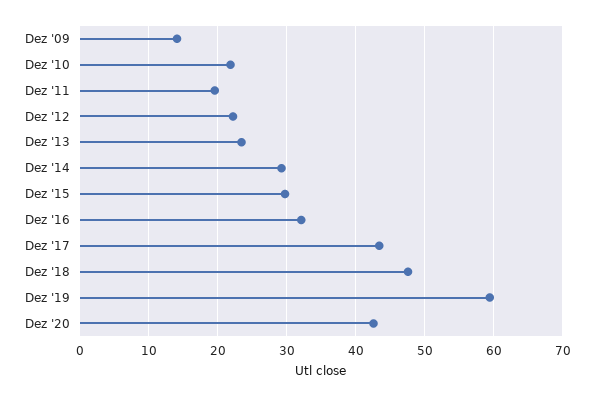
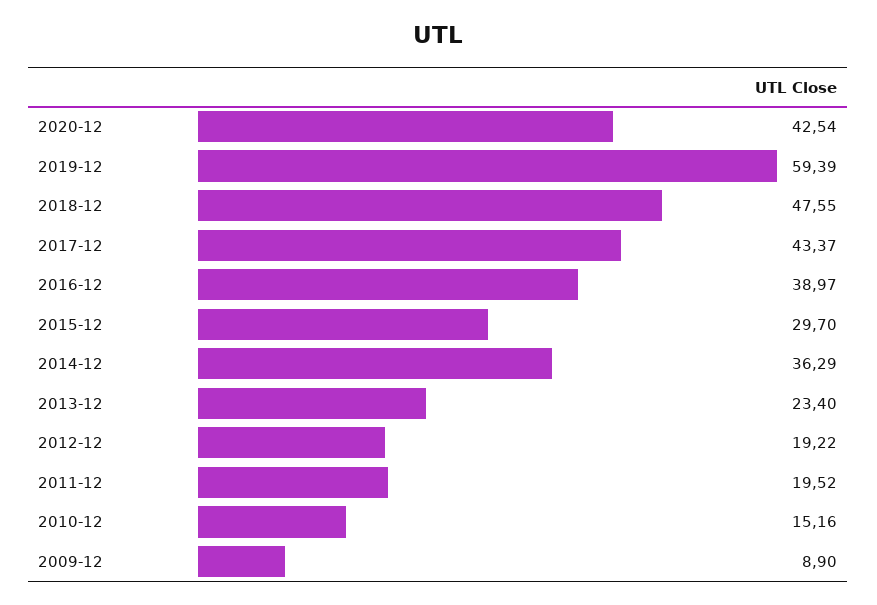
Dez '09: 14 -> 8.9
Dez '10: 22 -> 15.16
Dez '12: 22 -> 19.22
Dez '14: 29 -> 36.29
Dez '16: 32 -> 38.97

